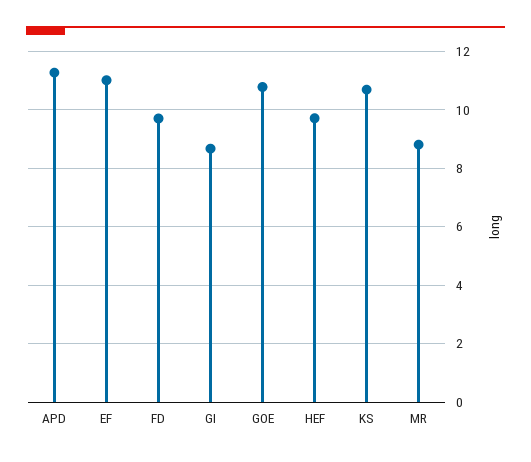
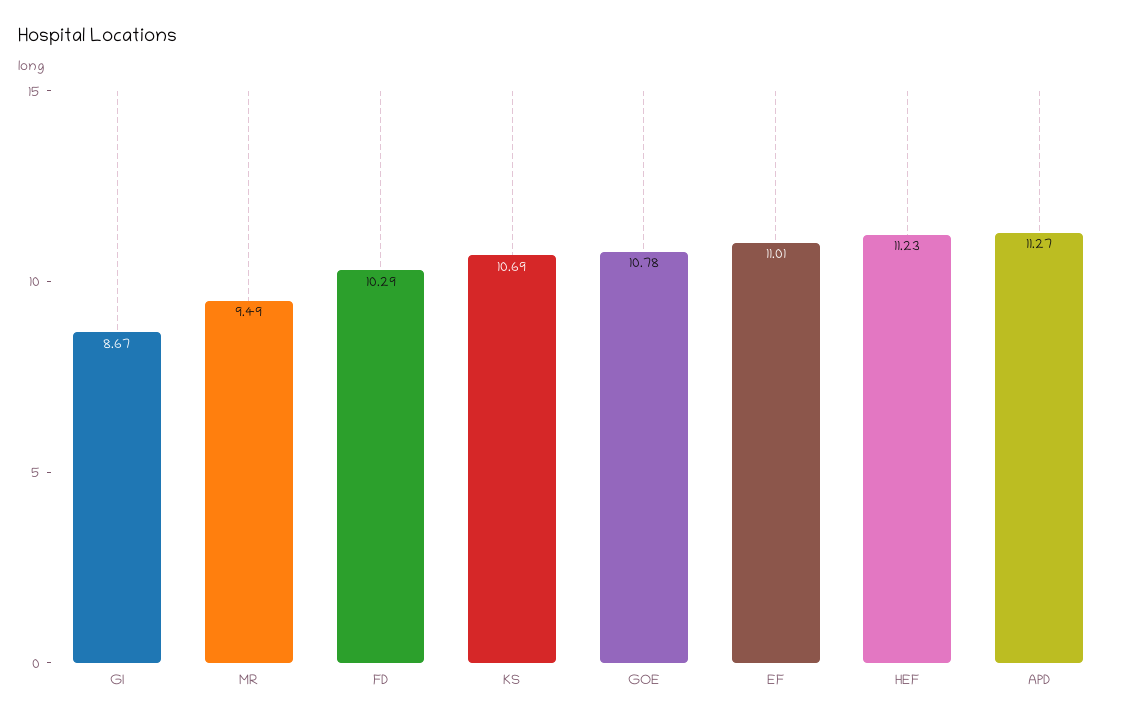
FD: 9.75 -> 10.29
HEF: 9.75 -> 11.23
MR: 8.75 -> 9.49

